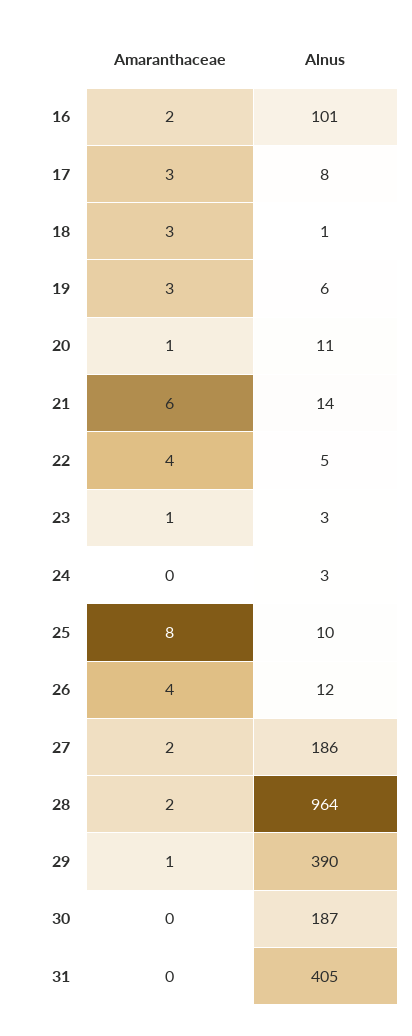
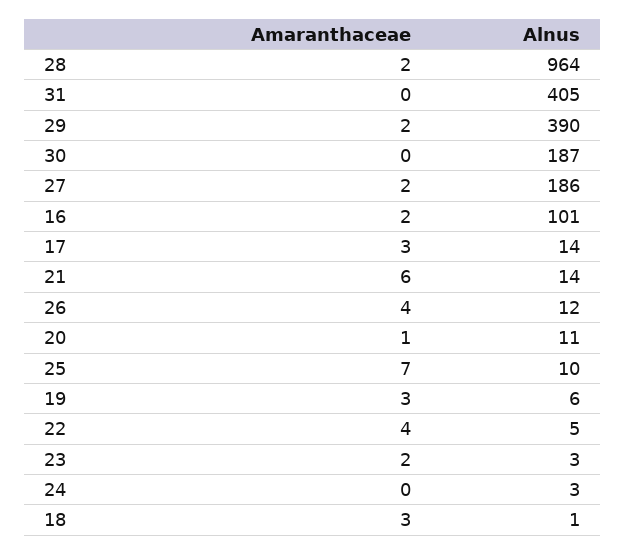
Alnus, 17: 8 -> 14
Amaranthaceae, 23: 1 -> 2
Amaranthaceae, 25: 8 -> 7
Amaranthaceae, 29: 1 -> 2

